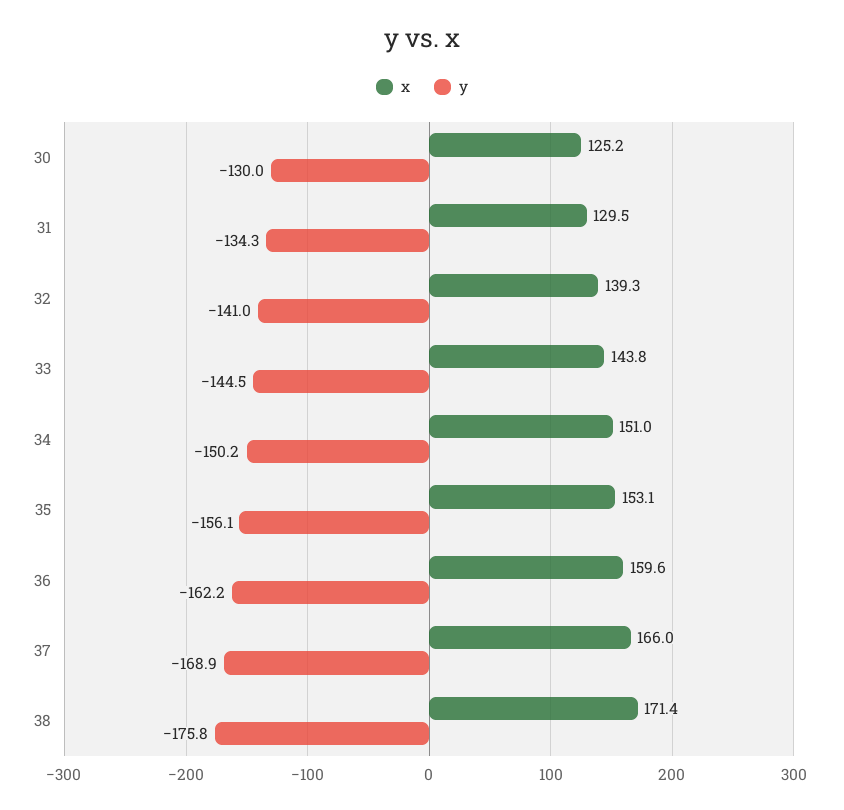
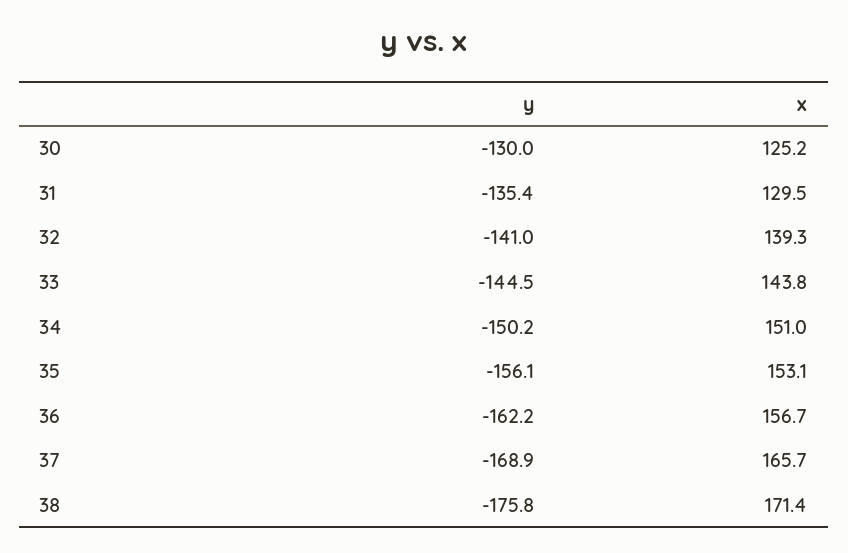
y, 31: -134.3 -> -135.4
x, 36: 159.6 -> 156.7
x, 37: 166 -> 165.7

